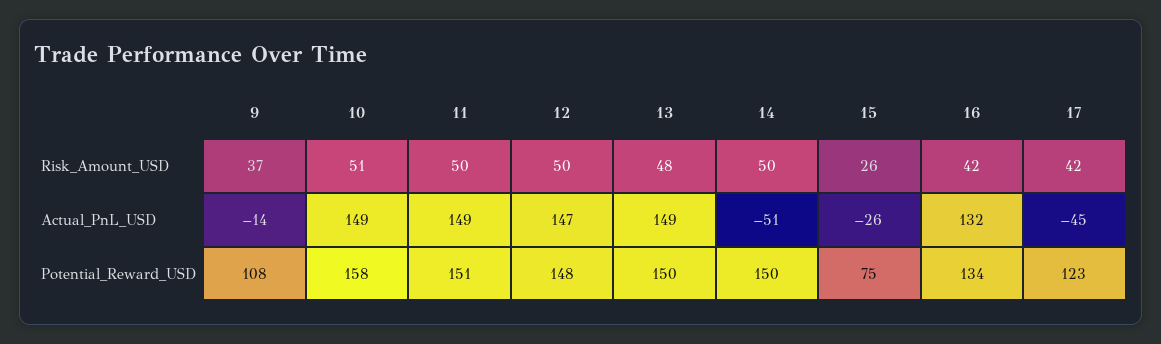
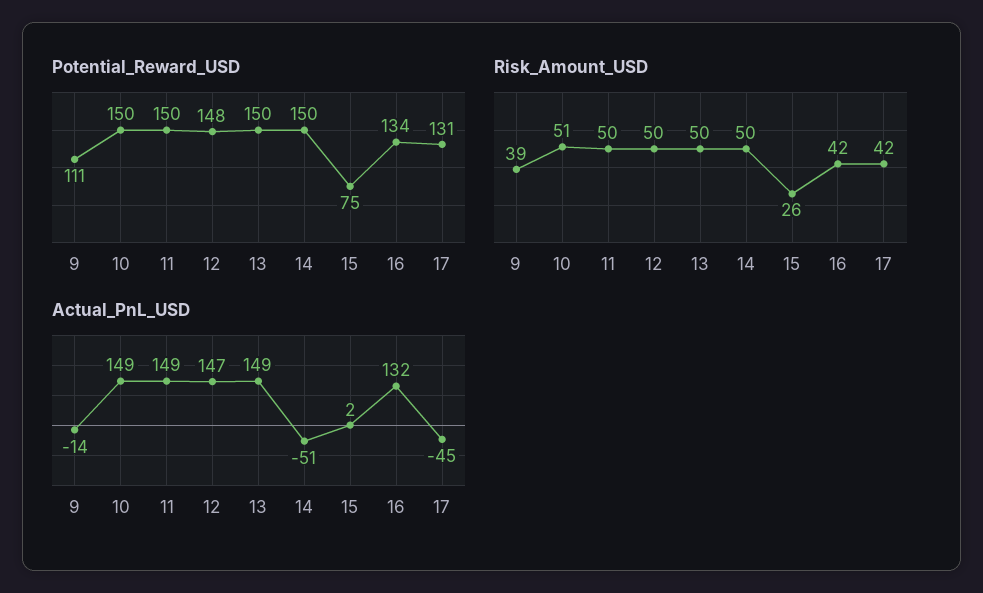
Risk_Amount_USD, 9: 37 -> 39
Risk_Amount_USD, 13: 48 -> 50
Actual_PnL_USD, 15: -26 -> 2
Potential_Reward_USD, 9: 108 -> 111
Potential_Reward_USD, 10: 158 -> 150
Potential_Reward_USD, 11: 151 -> 150
Potential_Reward_USD, 17: 123 -> 131

